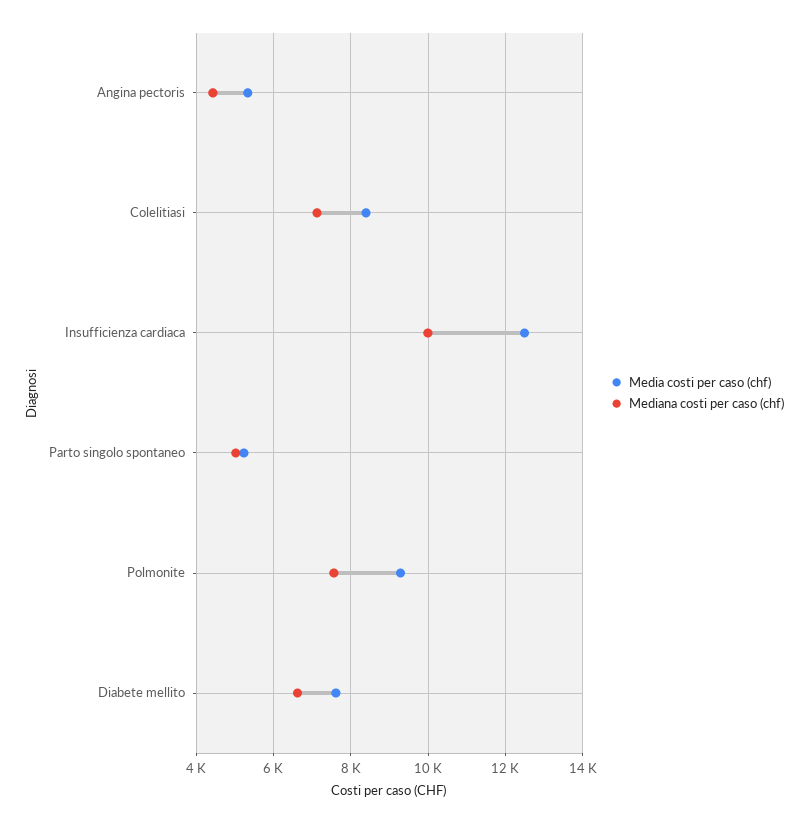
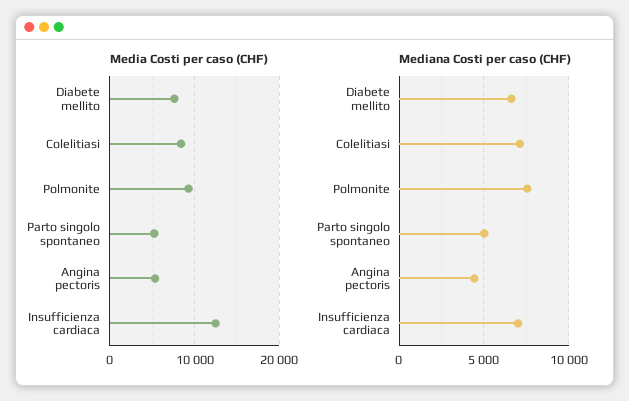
Mediana costi per caso (chf), Insufficienza cardiaca: 10000 -> 7000

